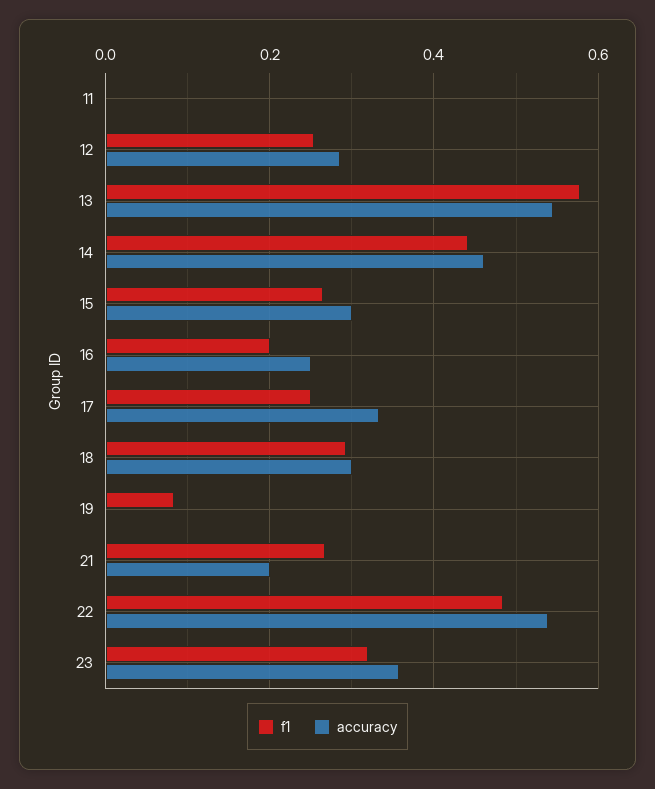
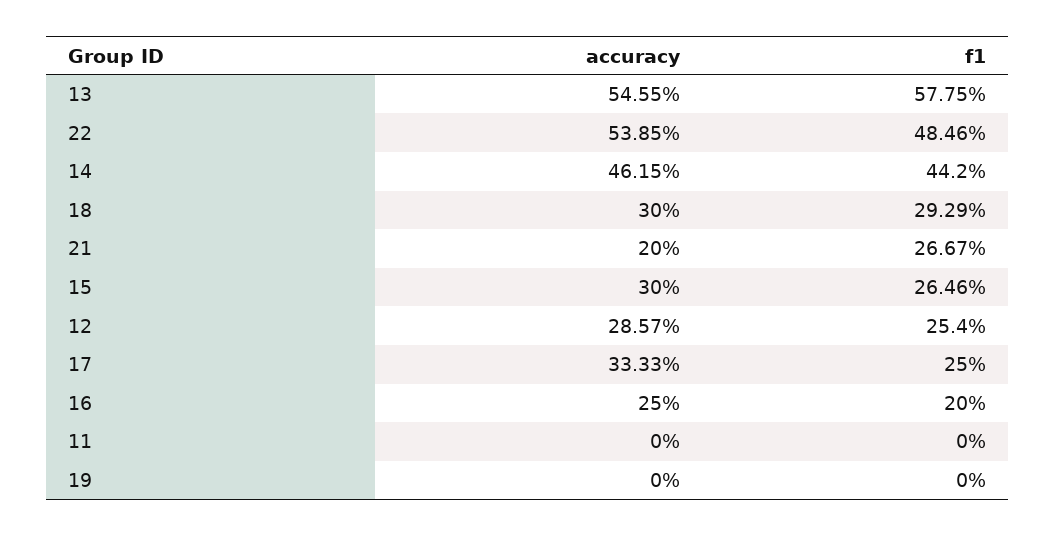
f1, 19: 0.08 -> 0
f1, 23: 0.32 -> none
accuracy, 23: 0.36 -> none

